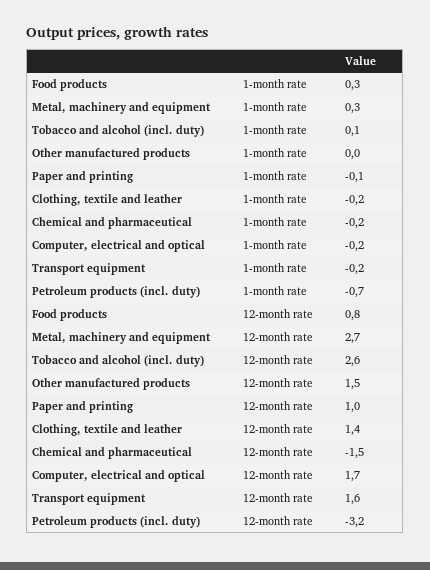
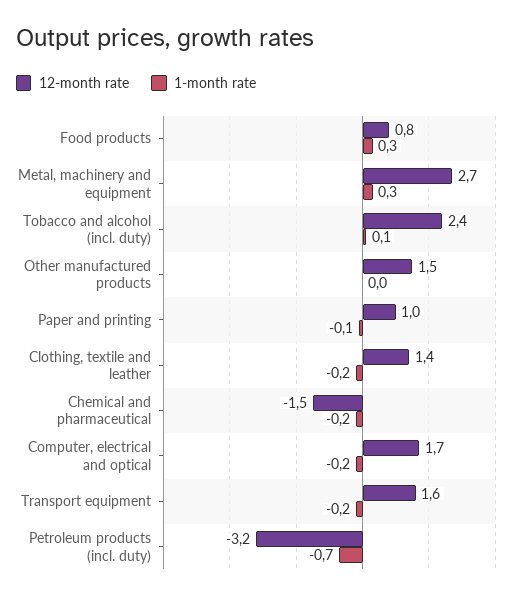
12-month rate, Tobacco and alcohol (incl. duty): 2.6 -> 2.4

